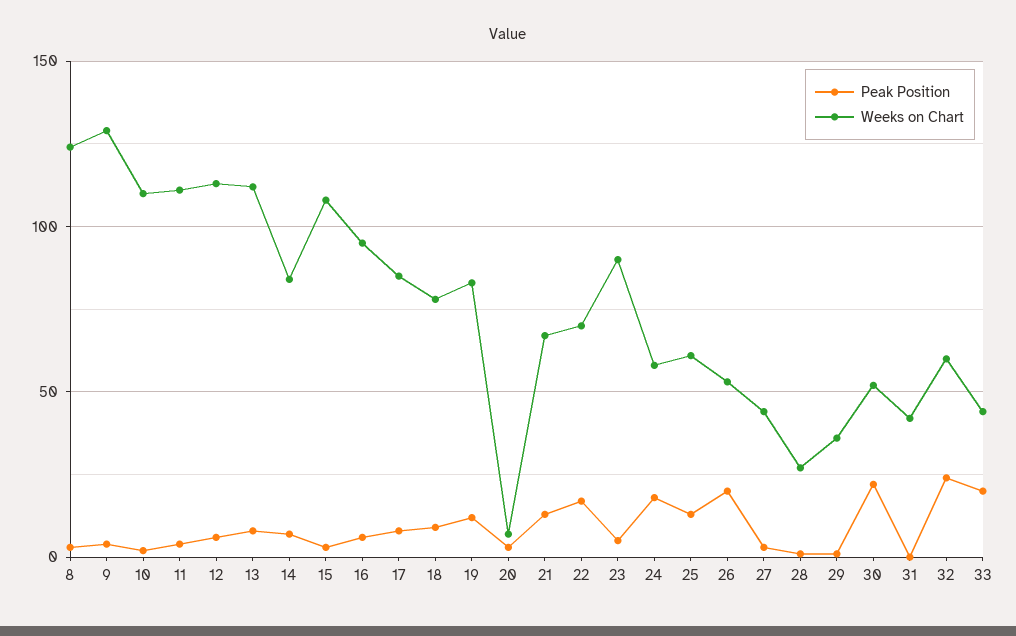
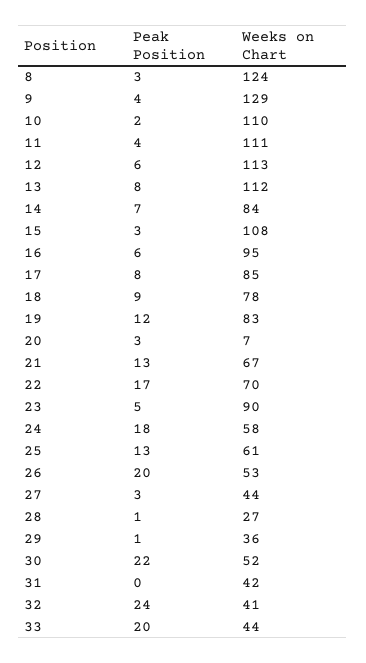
Weeks on Chart, 32: 60 -> 41

